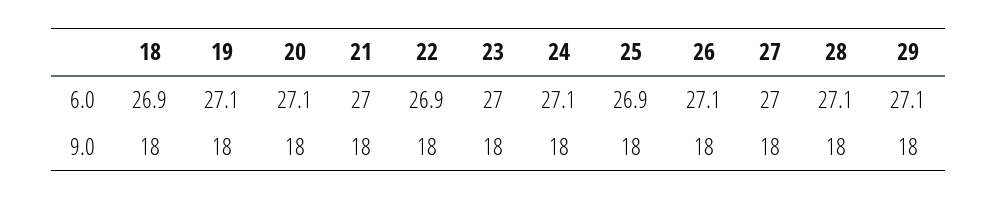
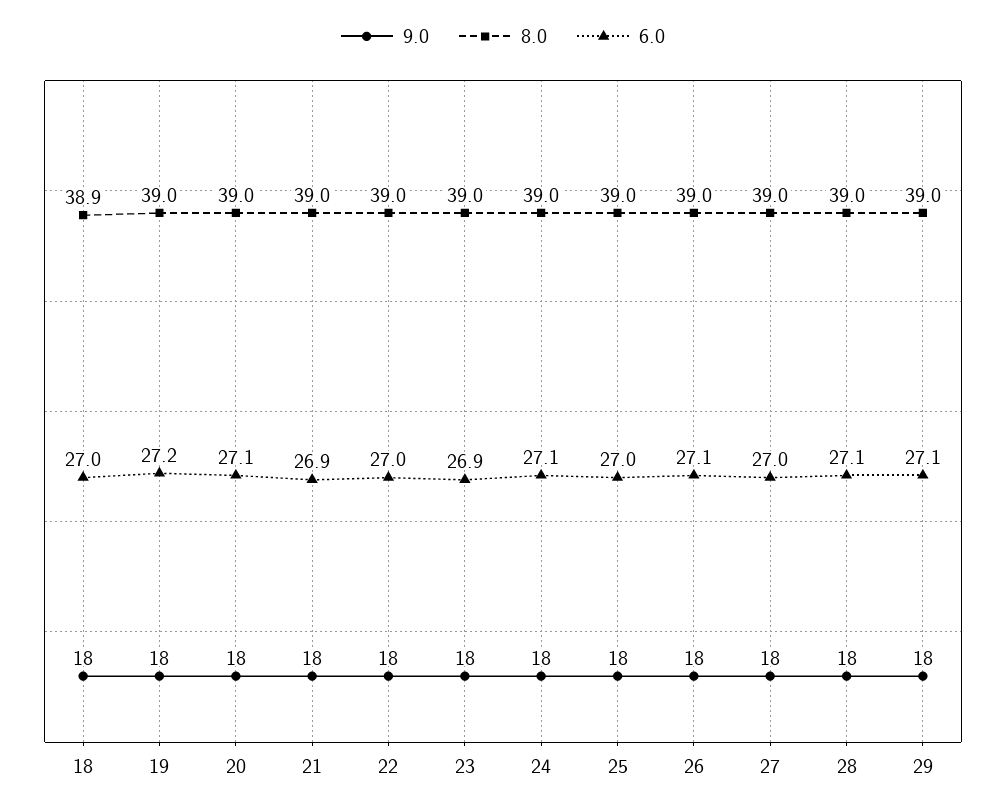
6.0, 18: 26.9 -> 27
6.0, 19: 27.1 -> 27.2
6.0, 21: 27 -> 26.9
6.0, 22: 26.9 -> 27
6.0, 23: 27 -> 26.9
6.0, 25: 26.9 -> 27
8.0, 18: none -> 38.9
8.0, 19: none -> 39
8.0, 20: none -> 39
8.0, 21: none -> 39
8.0, 22: none -> 39
8.0, 23: none -> 39
8.0, 24: none -> 39
8.0, 25: none -> 39
8.0, 26: none -> 39
8.0, 27: none -> 39
8.0, 28: none -> 39
8.0, 29: none -> 39

